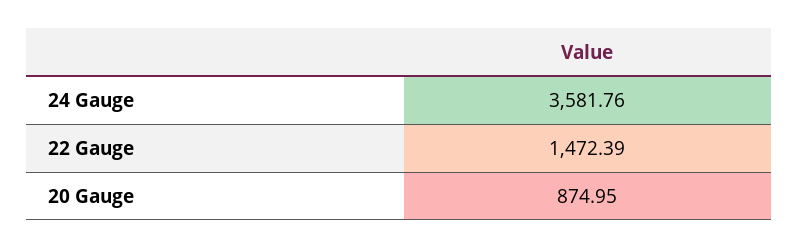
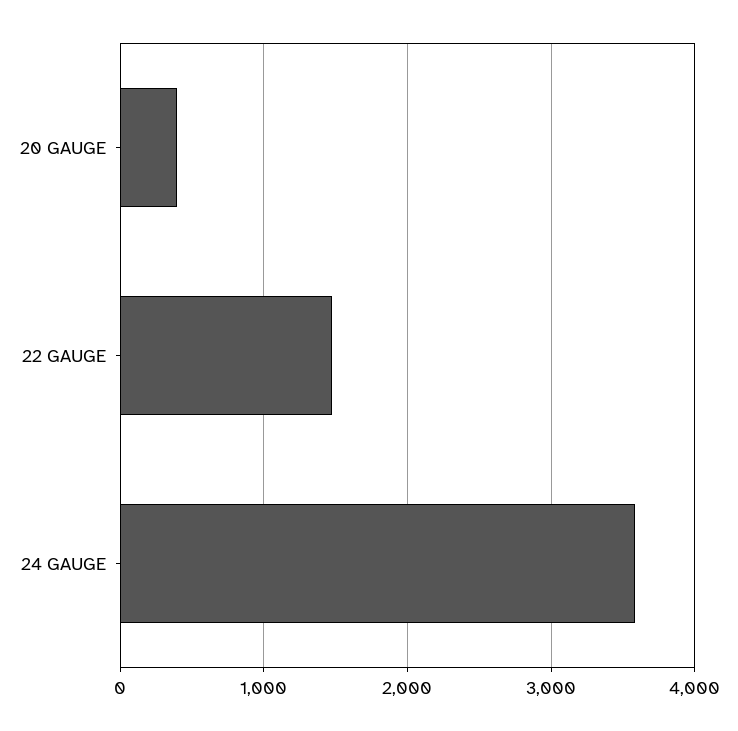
20 Gauge: 874.95 -> 400

